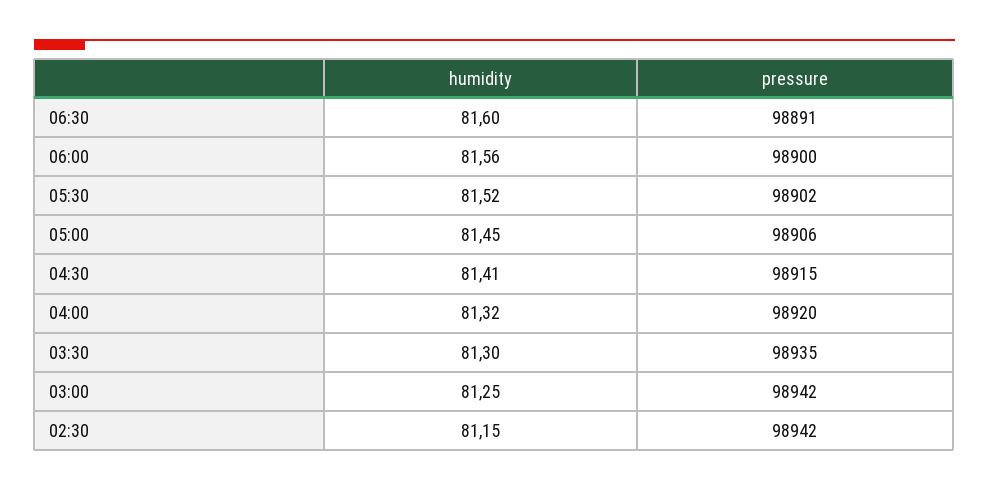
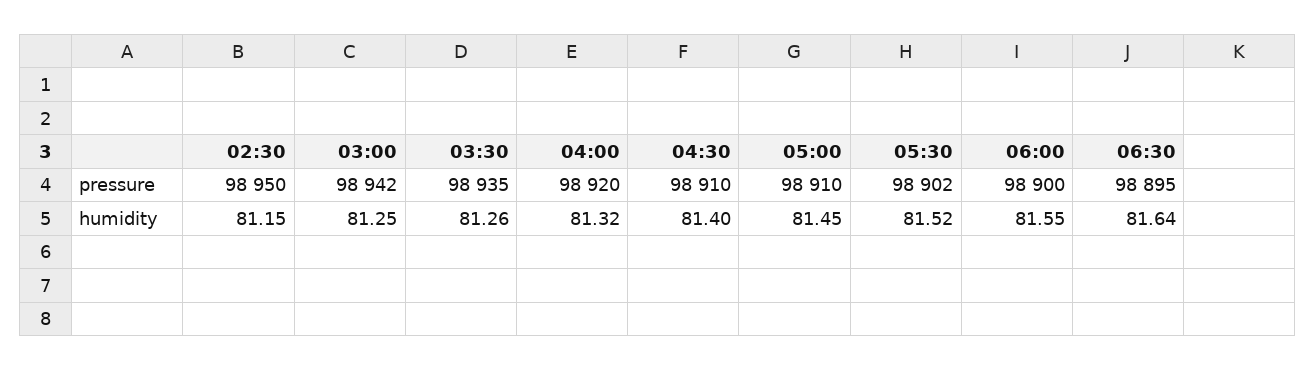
humidity, 06:30: 81.6 -> 81.64
pressure, 06:30: 98891 -> 98895
humidity, 06:00: 81.56 -> 81.55
pressure, 05:00: 98906 -> 98910
humidity, 04:30: 81.41 -> 81.4
pressure, 04:30: 98915 -> 98910
humidity, 03:30: 81.3 -> 81.26
pressure, 02:30: 98942 -> 98950

